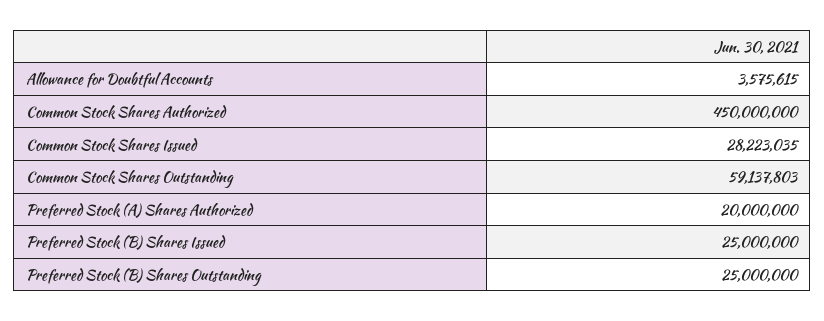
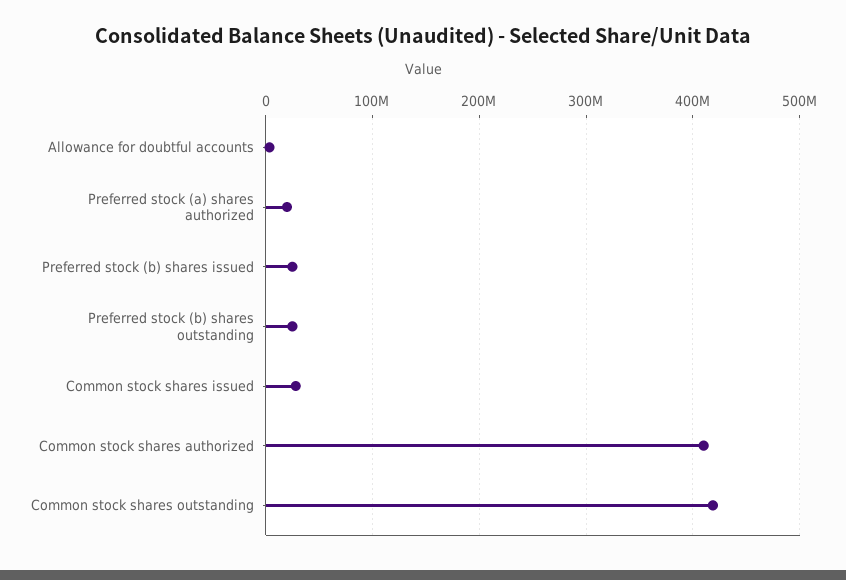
Common Stock Shares Authorized: 450000000 -> 410000000
Common Stock Shares Outstanding: 59137803 -> 420000000

